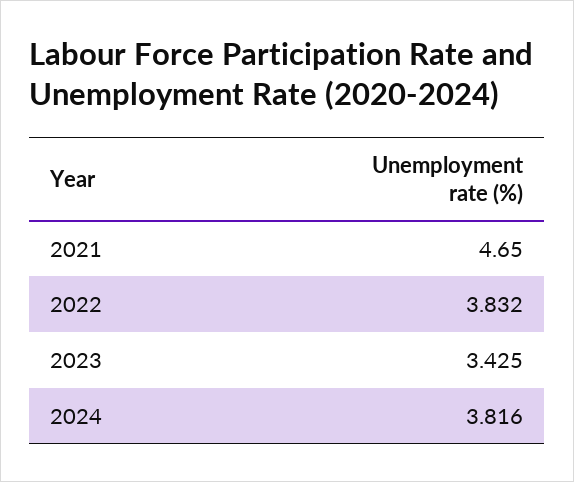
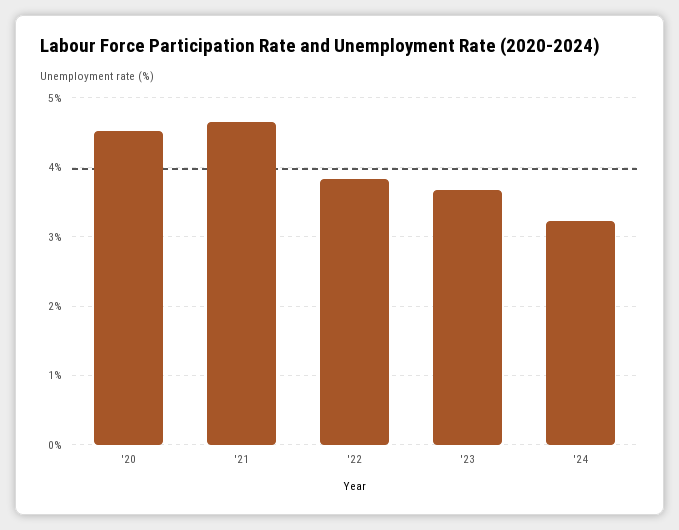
2023: 3.425 -> 3.7
2024: 3.816 -> 3.2
'20: none -> 4.5

